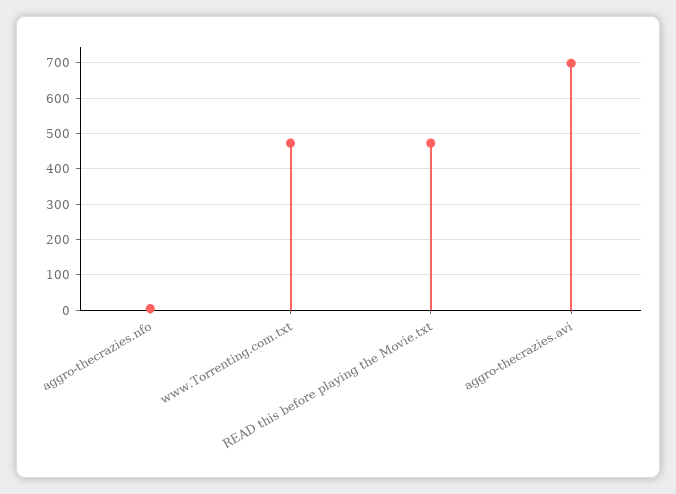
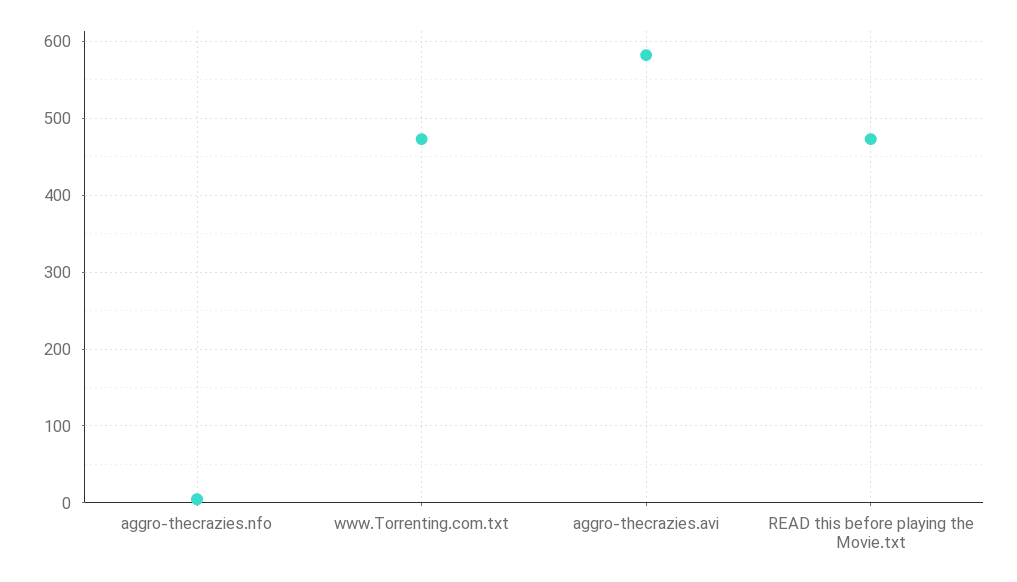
aggro-thecrazies.avi: 700 -> 580

